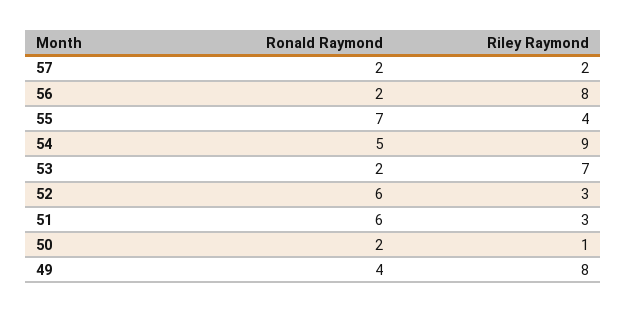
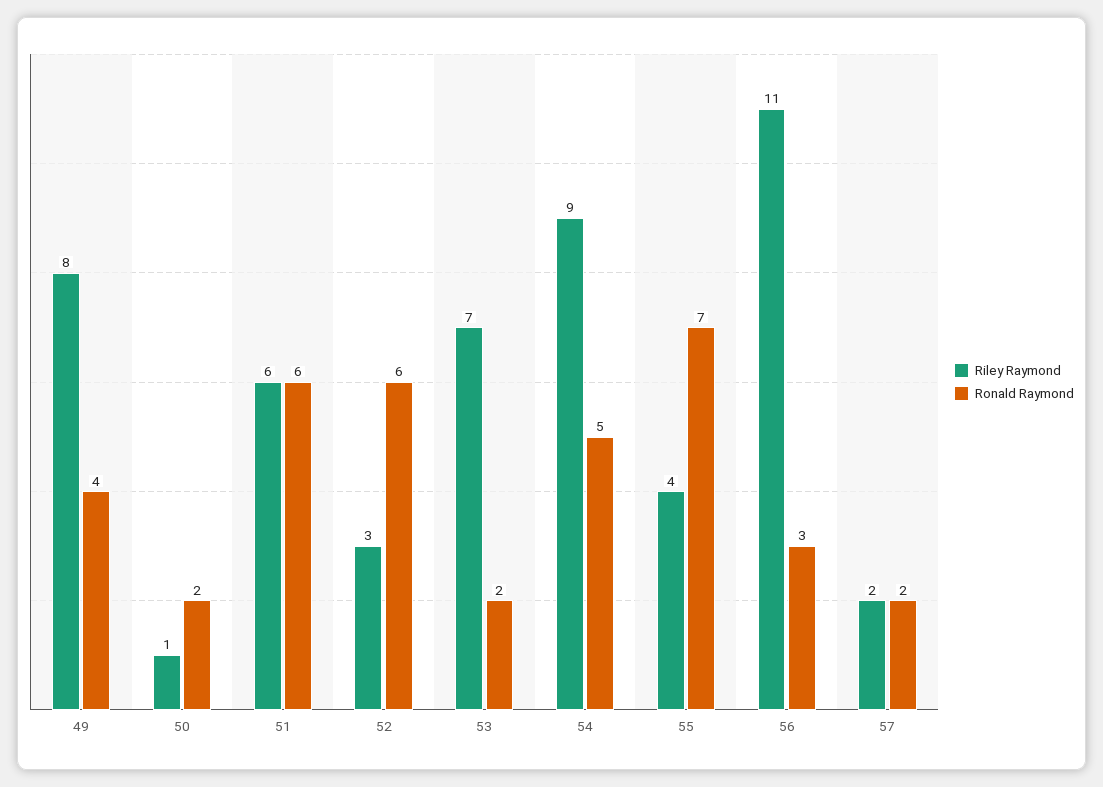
Ronald Raymond, 56: 2 -> 3
Riley Raymond, 56: 8 -> 11
Riley Raymond, 51: 3 -> 6

